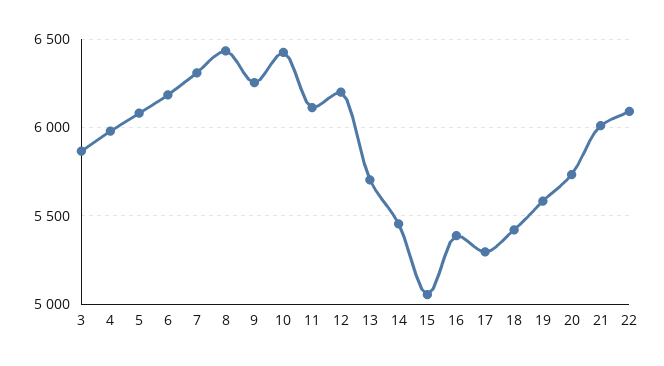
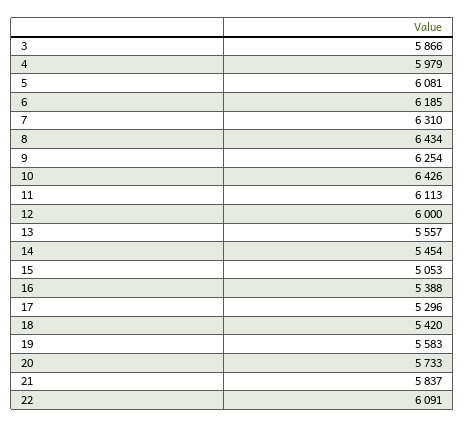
12: 6200 -> 6000
13: 5700 -> 5557
21: 6000 -> 5837

